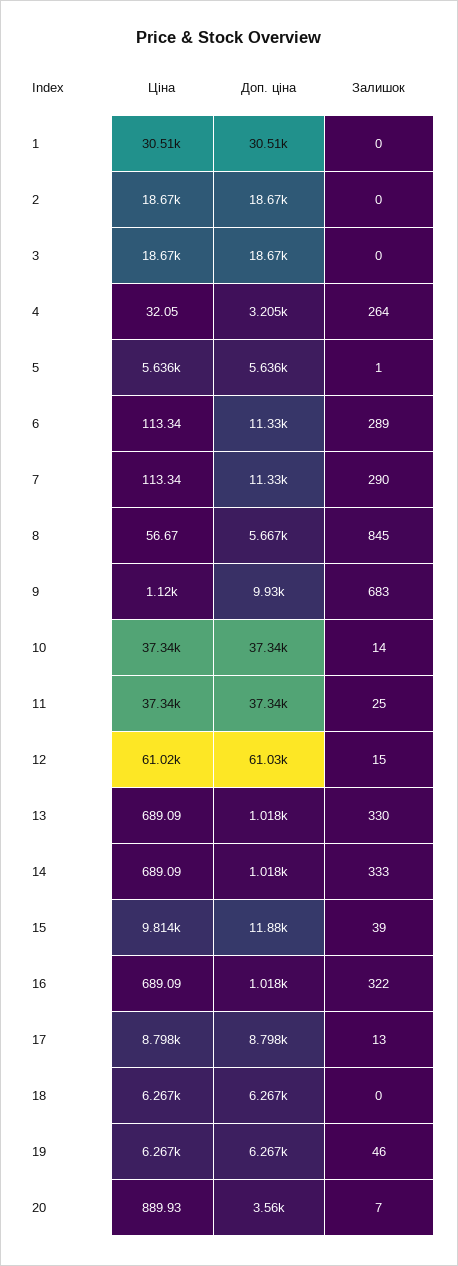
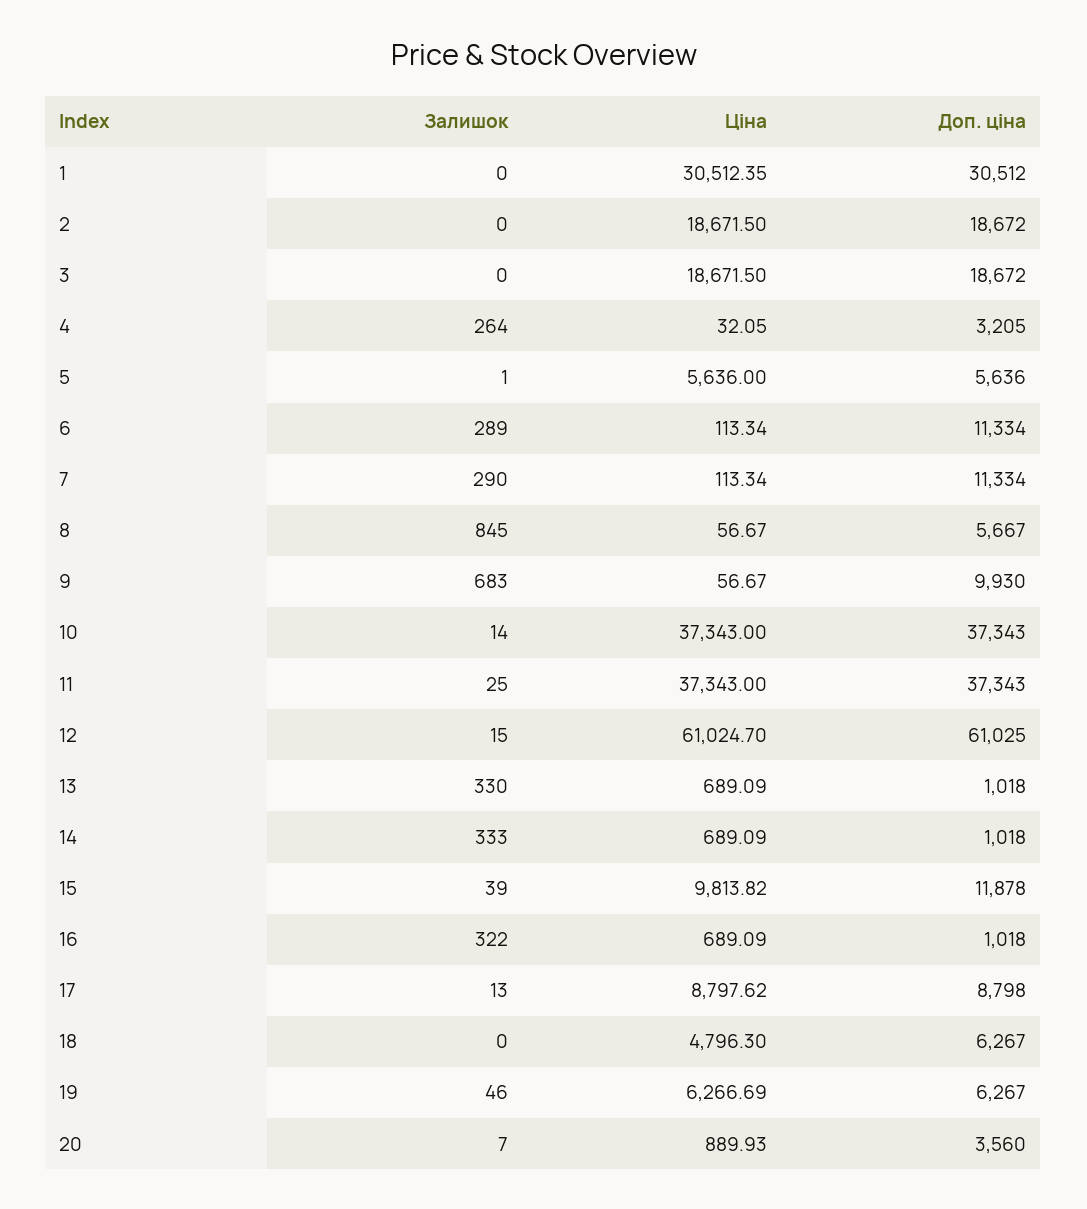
Ціна, 9: 1120 -> 56.67
Ціна, 18: 6267 -> 4796.3

